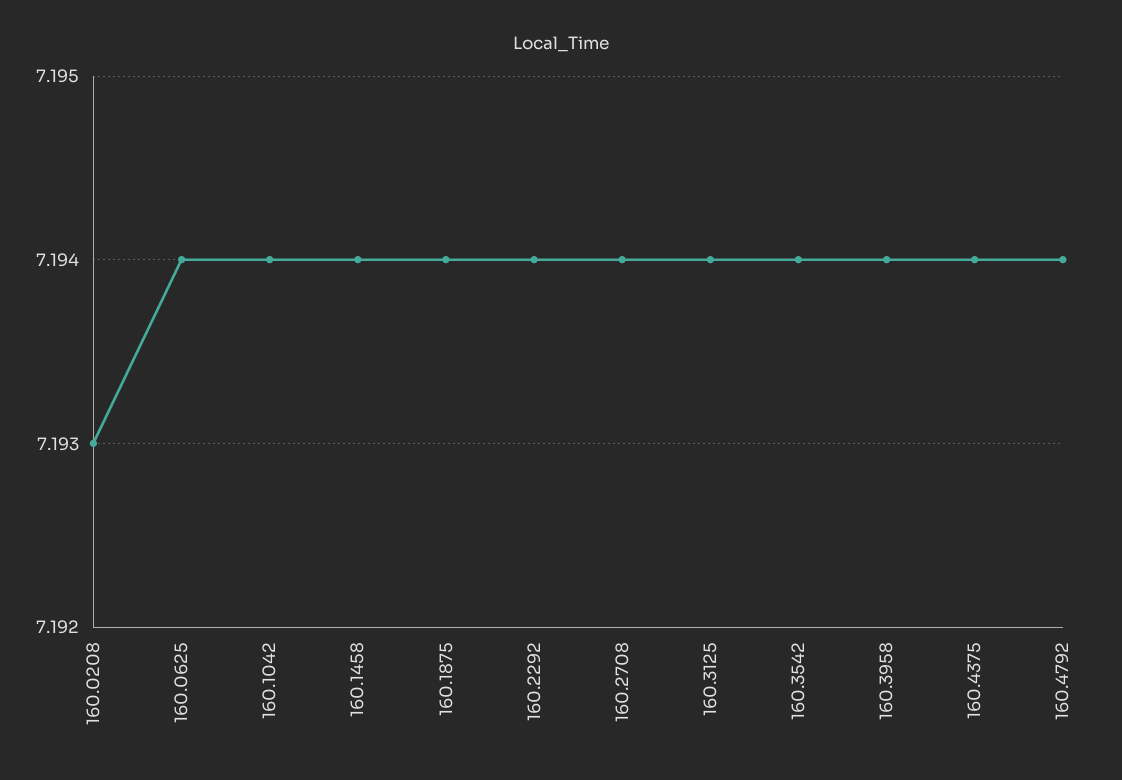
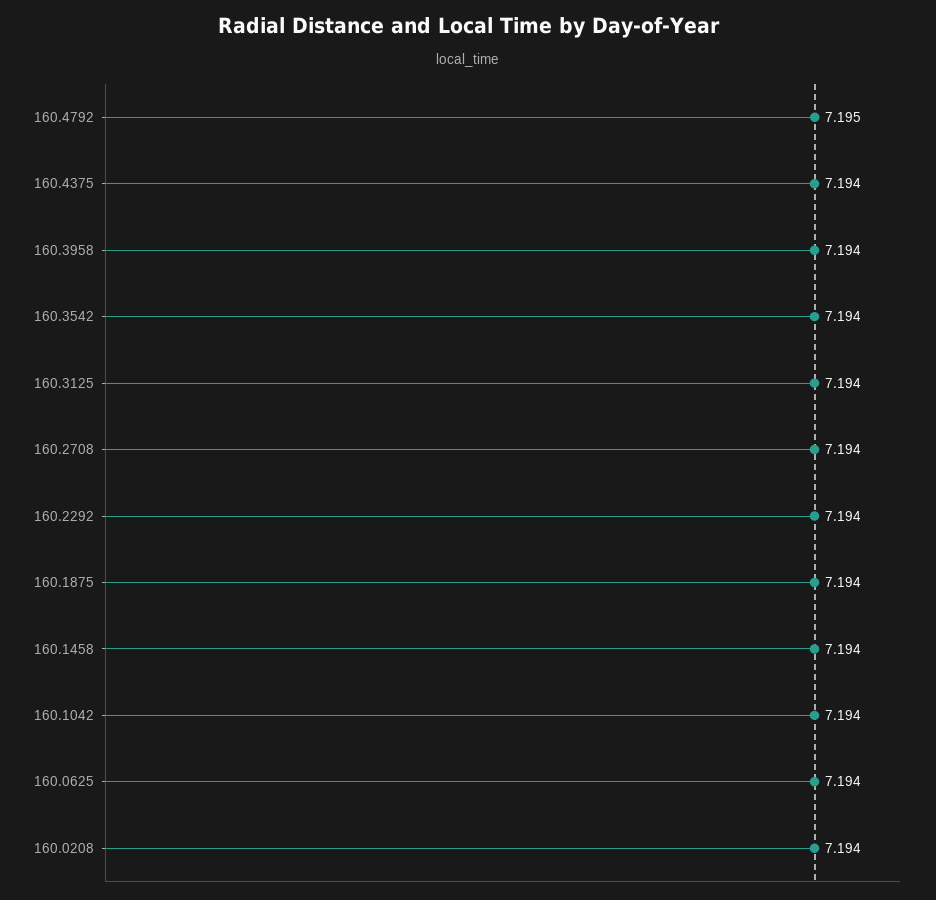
160.0208: 7.193 -> 7.194
160.4792: 7.194 -> 7.195

